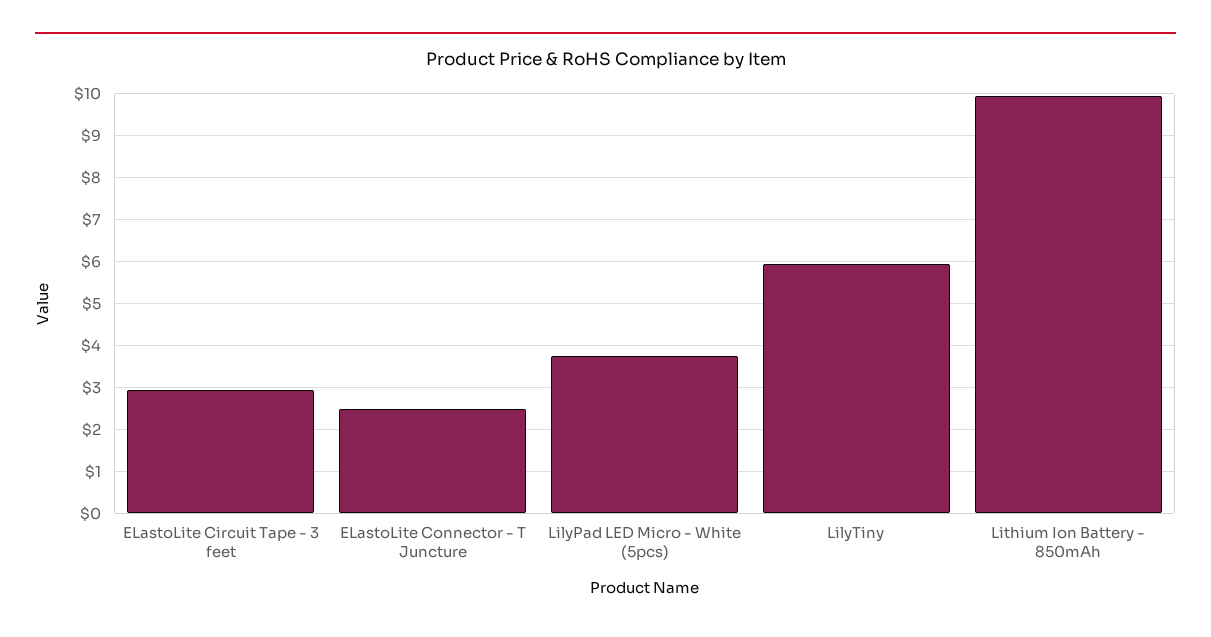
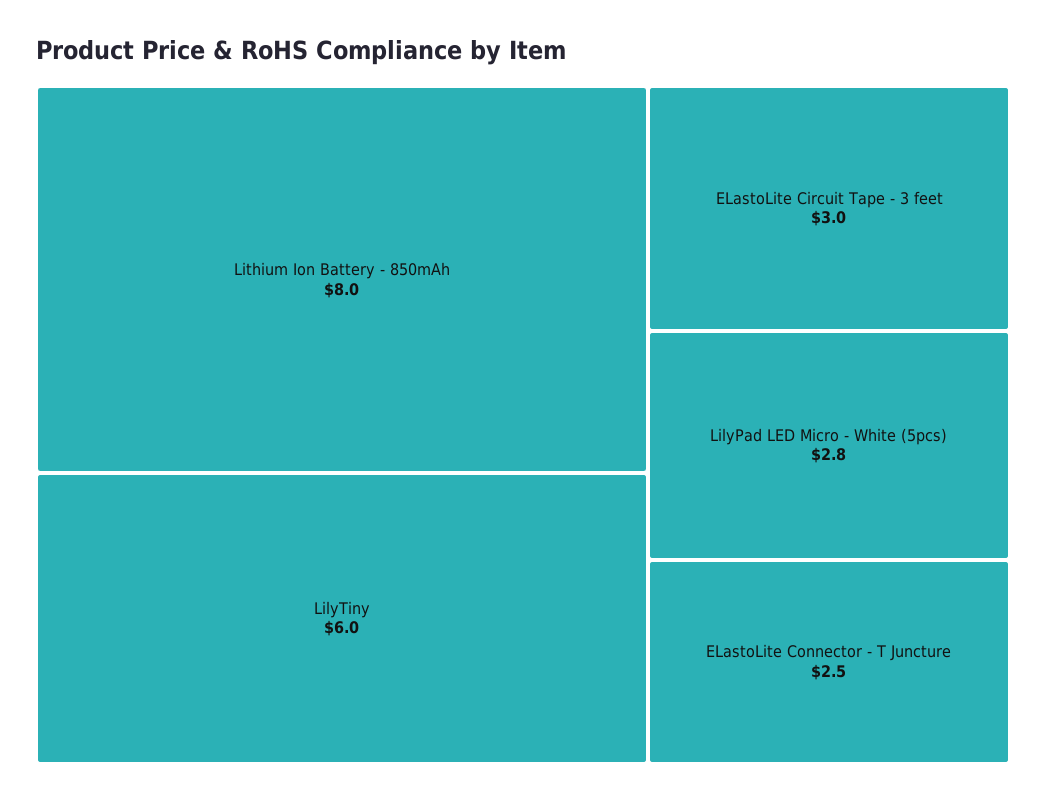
LilyPad LED Micro - White (5pcs): 3.8 -> 2.8
Lithium Ion Battery - 850mAh: 10 -> 8

